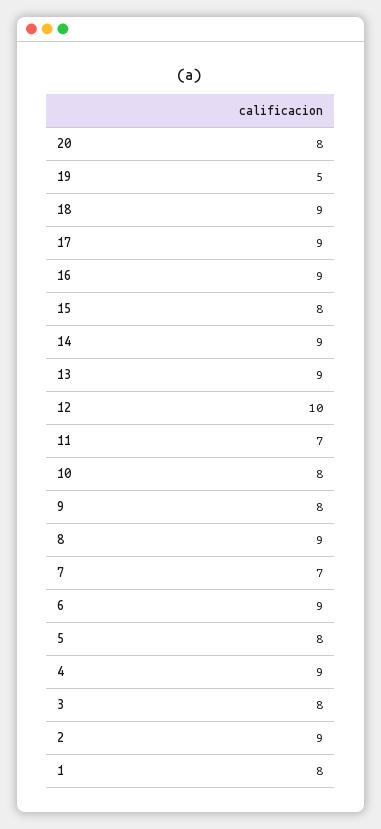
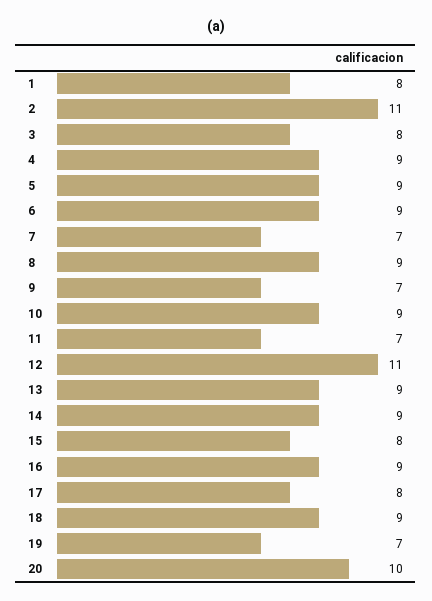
20: 8 -> 10
19: 5 -> 7
17: 9 -> 8
12: 10 -> 11
10: 8 -> 9
9: 8 -> 7
5: 8 -> 9
2: 9 -> 11

